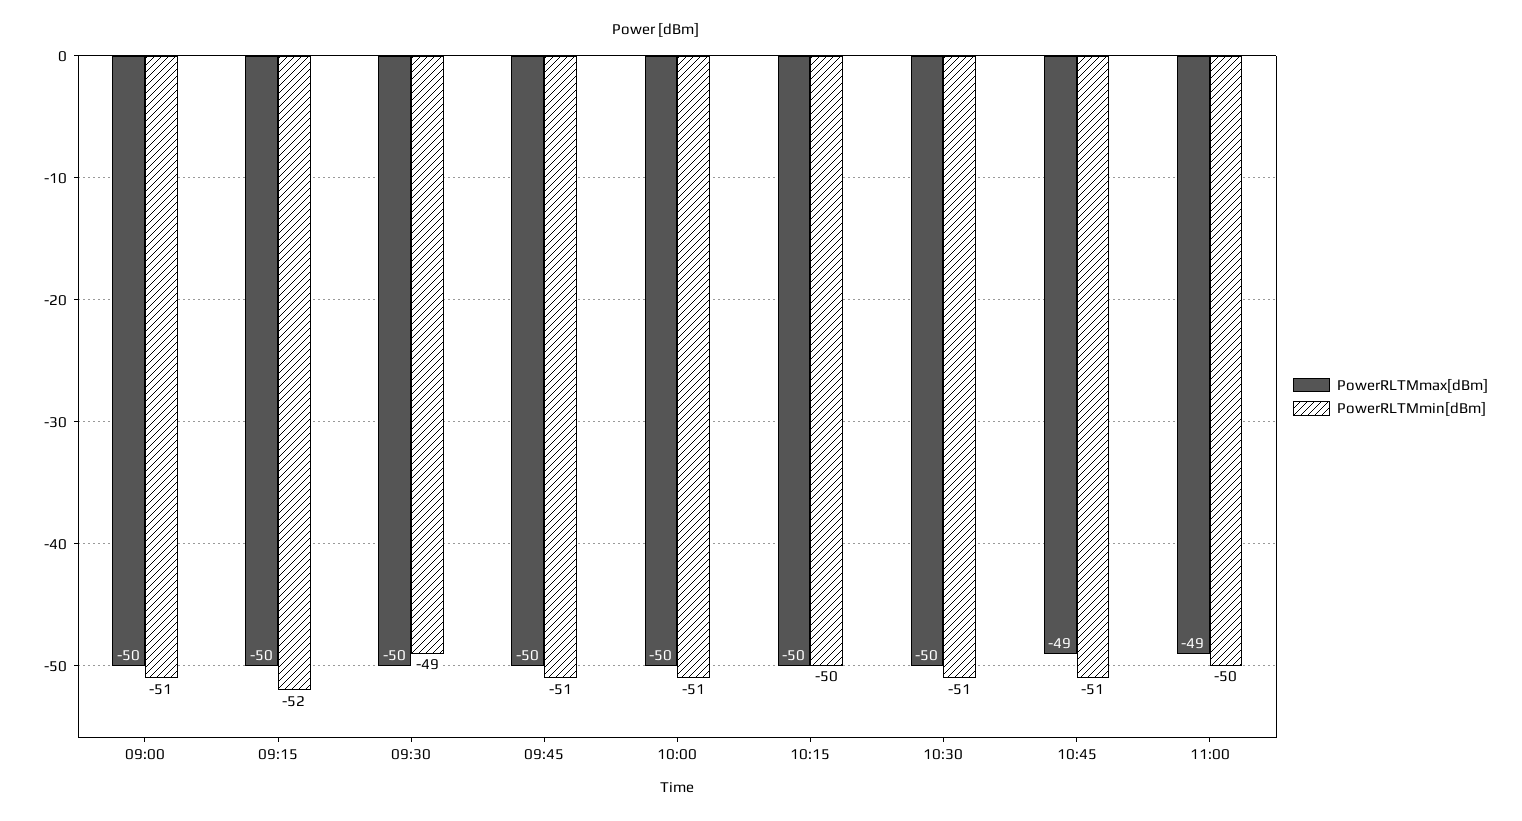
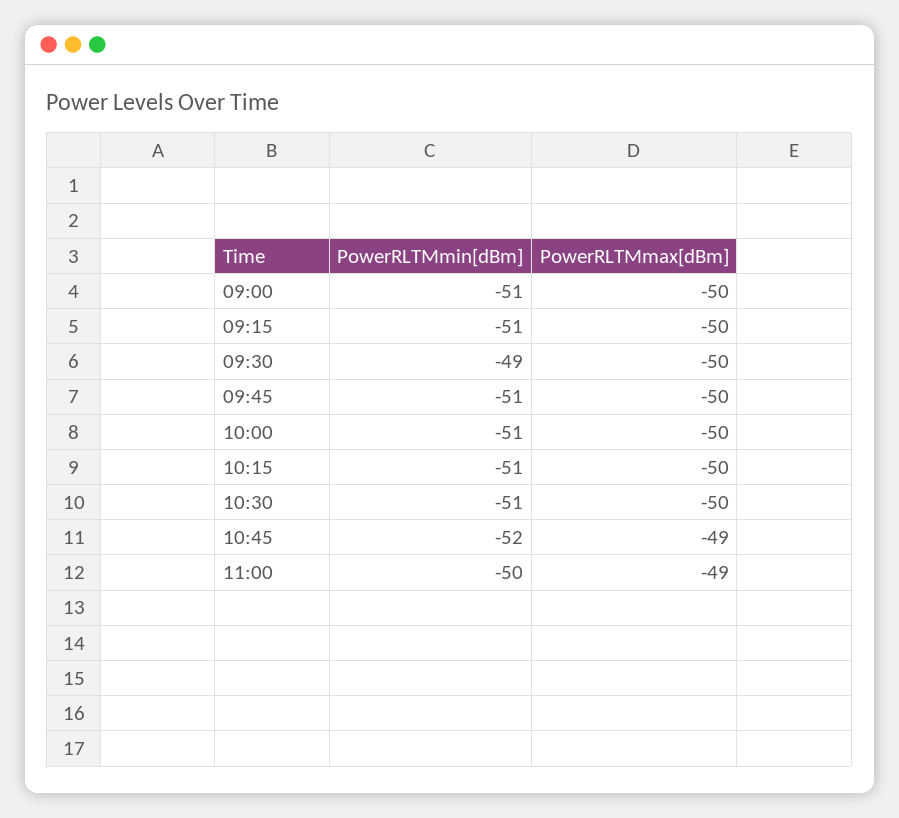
PowerRLTMmin[dBm], 09:15: -52 -> -51
PowerRLTMmin[dBm], 10:15: -50 -> -51
PowerRLTMmin[dBm], 10:45: -51 -> -52

